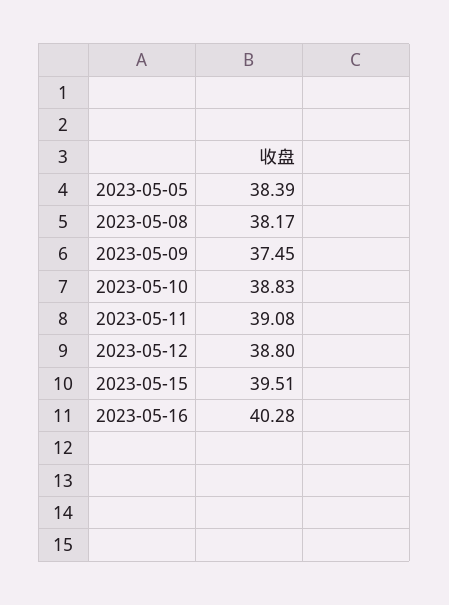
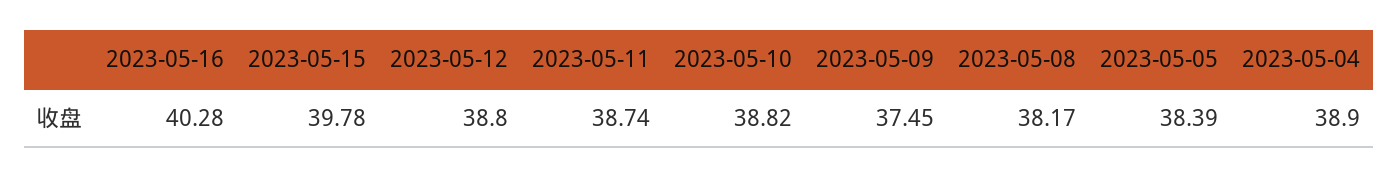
2023-05-10: 38.83 -> 38.82
2023-05-11: 39.08 -> 38.74
2023-05-15: 39.51 -> 39.78
2023-05-04: none -> 38.9

